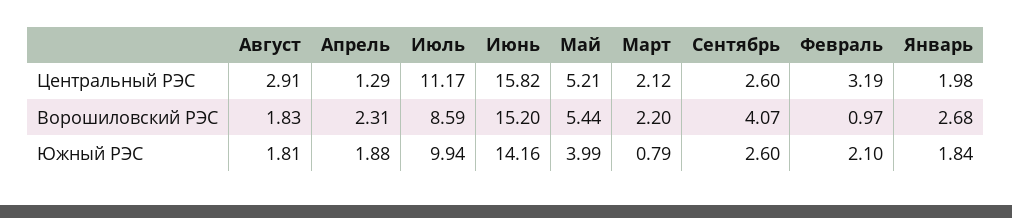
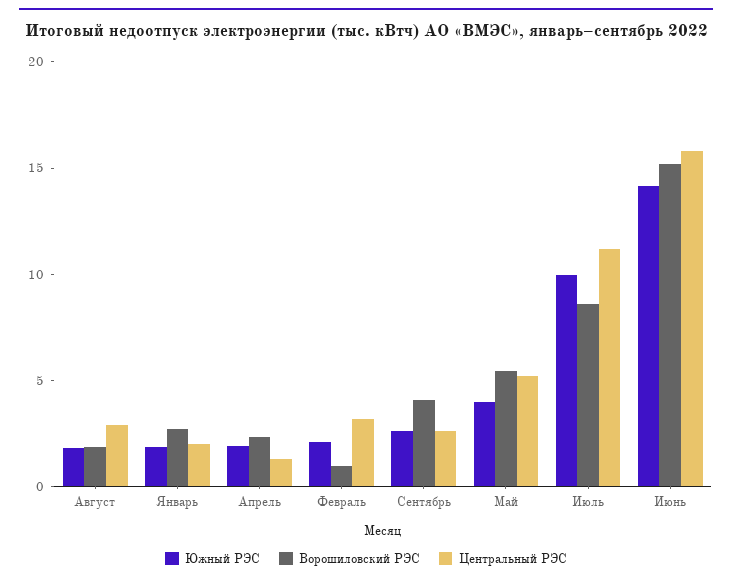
Центральный РЭС, Март: 2.12 -> none
Ворошиловский РЭС, Март: 2.2 -> none
Южный РЭС, Март: 0.79 -> none

